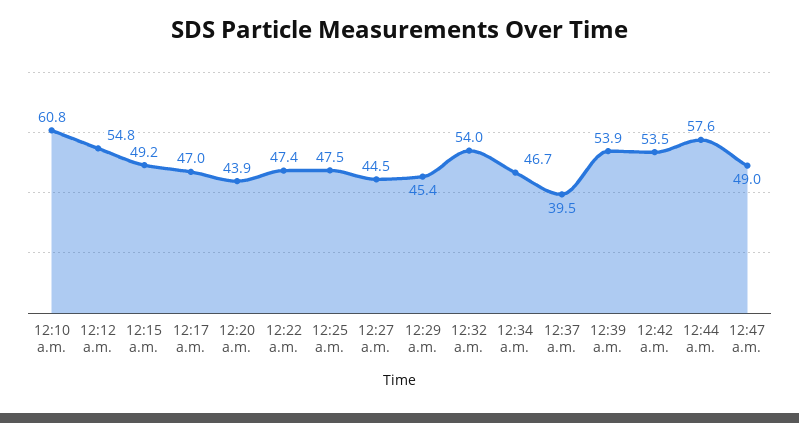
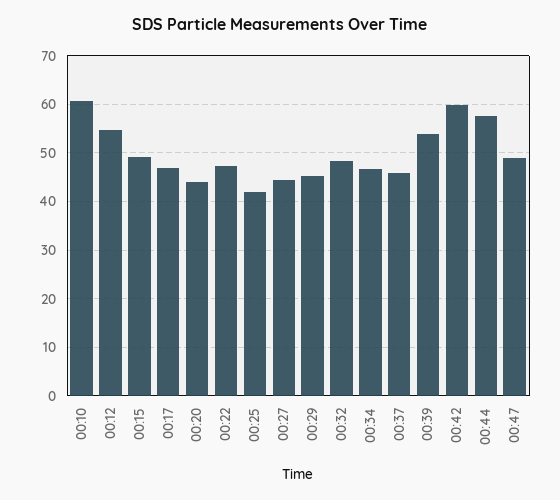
12:25 a.m.: 47.5 -> 42
12:32 a.m.: 54 -> 48
12:37 a.m.: 39.5 -> 46
12:42 a.m.: 53.5 -> 60

